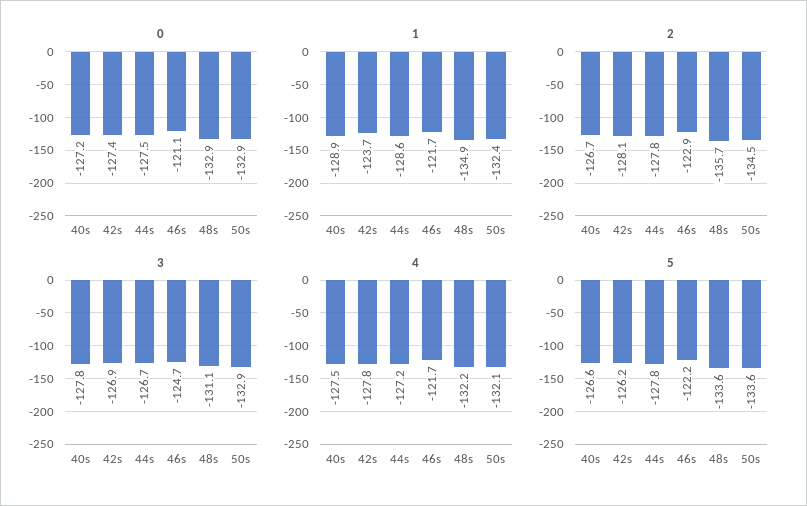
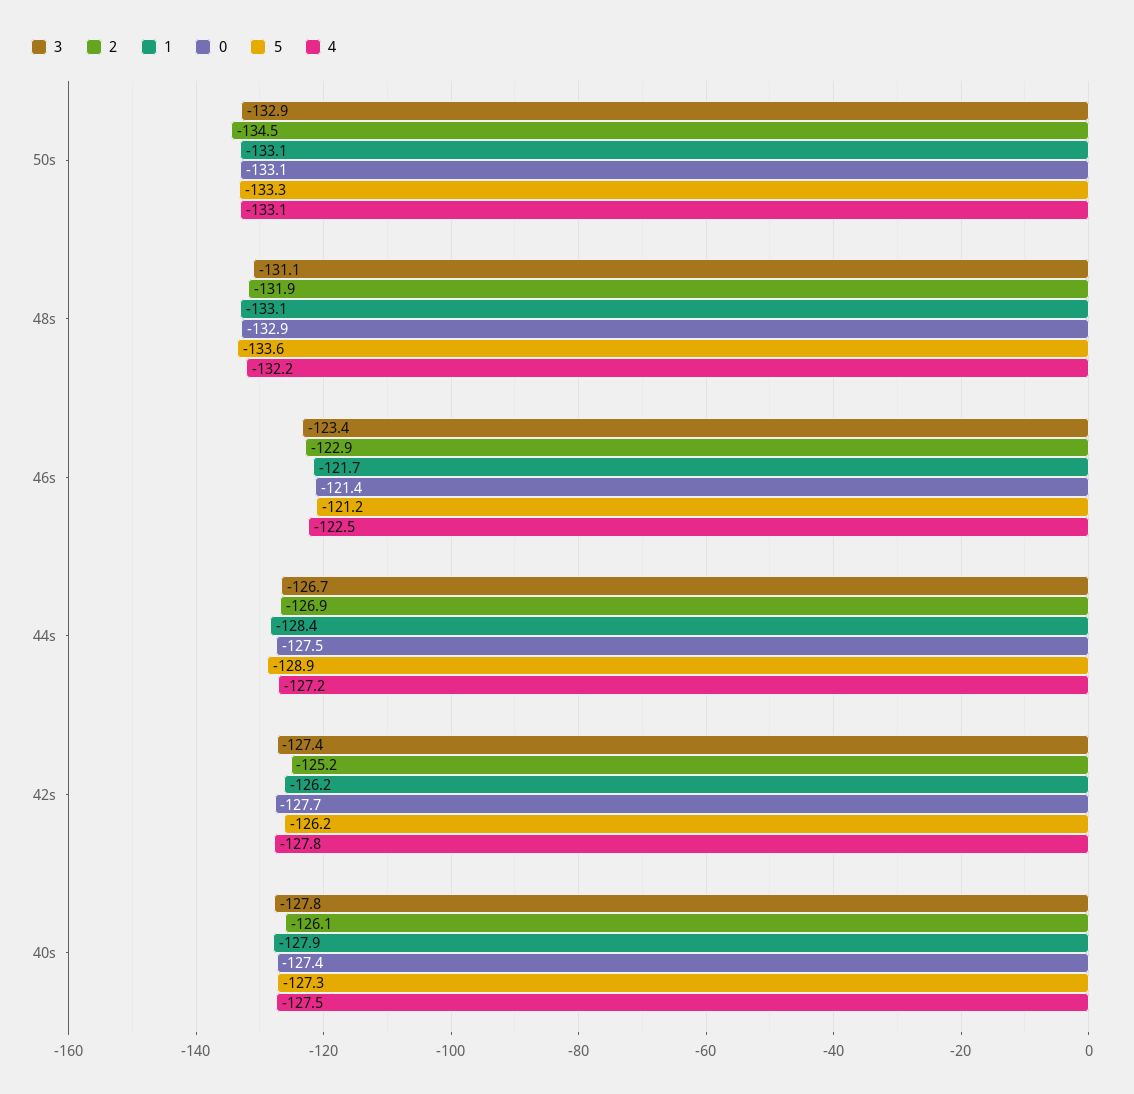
0, 40s: -127.2 -> -127.4
0, 42s: -127.4 -> -127.7
0, 46s: -121.1 -> -121.4
0, 50s: -132.9 -> -133.1
1, 40s: -128.9 -> -127.9
1, 42s: -123.7 -> -126.2
1, 44s: -128.6 -> -128.4
1, 48s: -134.9 -> -133.1
1, 50s: -132.4 -> -133.1
2, 40s: -126.7 -> -126.1
2, 42s: -128.1 -> -125.2
2, 44s: -127.8 -> -126.9
2, 48s: -135.7 -> -131.9
3, 42s: -126.9 -> -127.4
3, 46s: -124.7 -> -123.4
4, 46s: -121.7 -> -122.5
4, 50s: -132.1 -> -133.1
5, 40s: -126.6 -> -127.3
5, 44s: -127.8 -> -128.9
5, 46s: -122.2 -> -121.2
5, 50s: -133.6 -> -133.3

